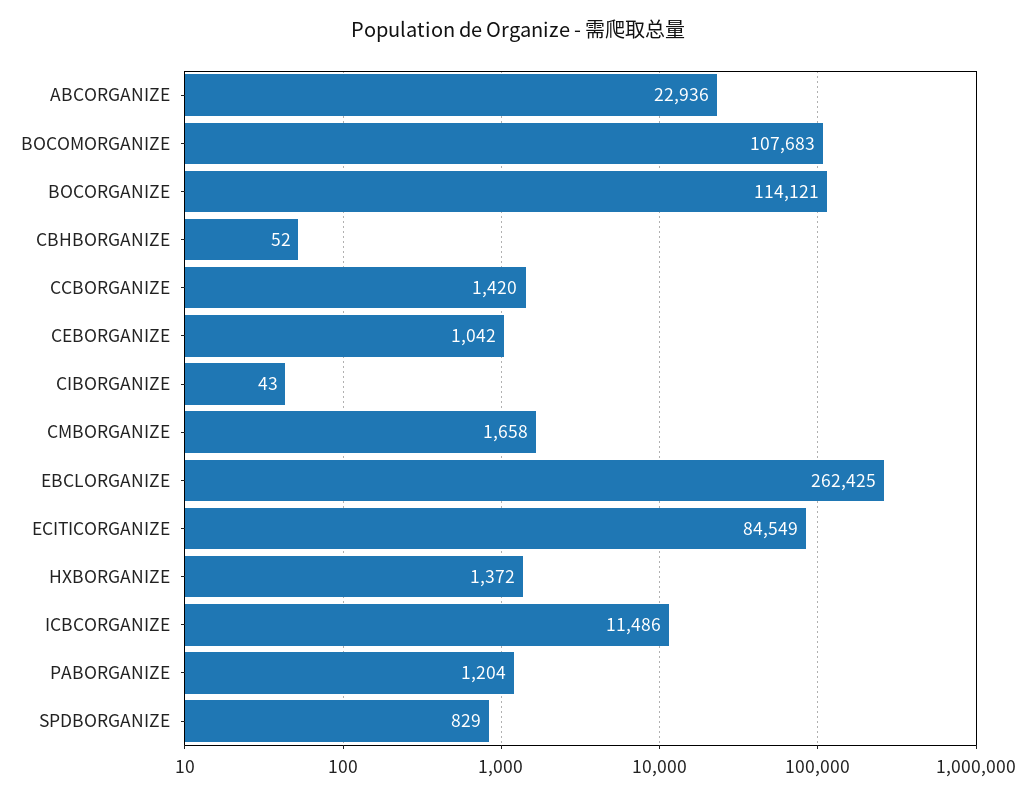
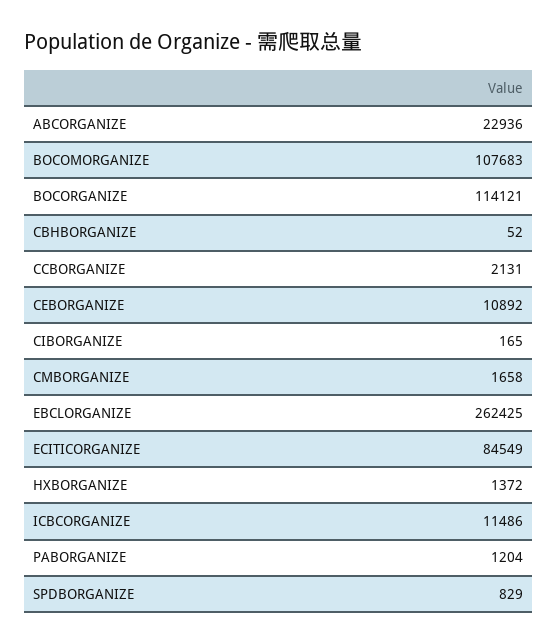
CCBORGANIZE: 1420 -> 2131
CEBORGANIZE: 1042 -> 10892
CIBORGANIZE: 43 -> 165

